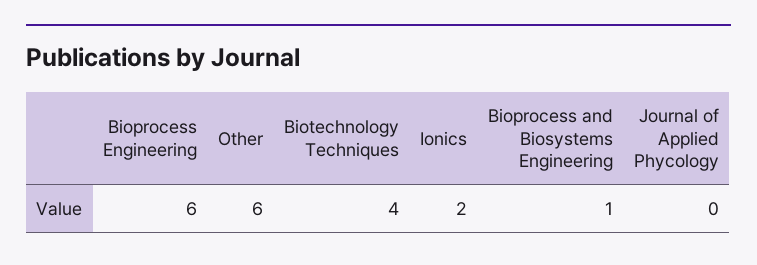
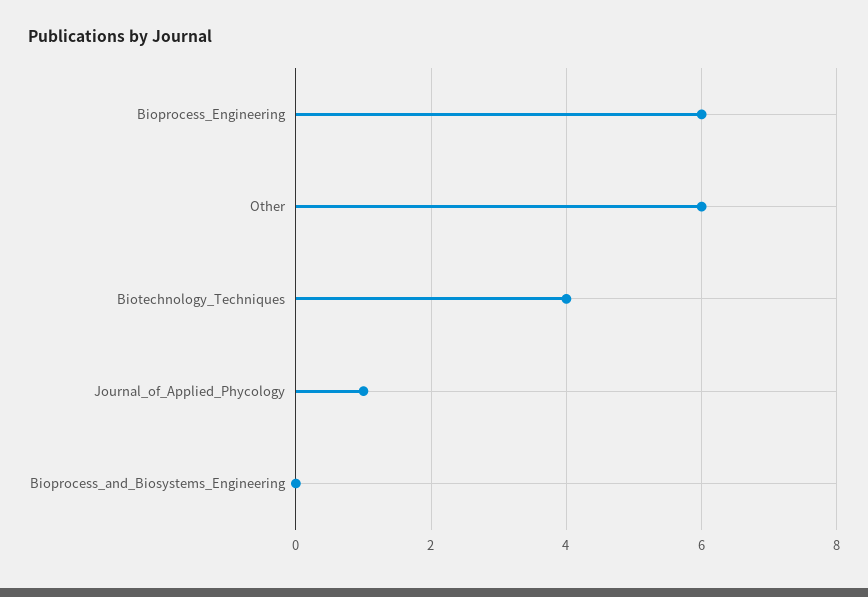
Ionics: 2 -> none
Bioprocess and Biosystems Engineering: 1 -> 0
Journal of Applied Phycology: 0 -> 1

